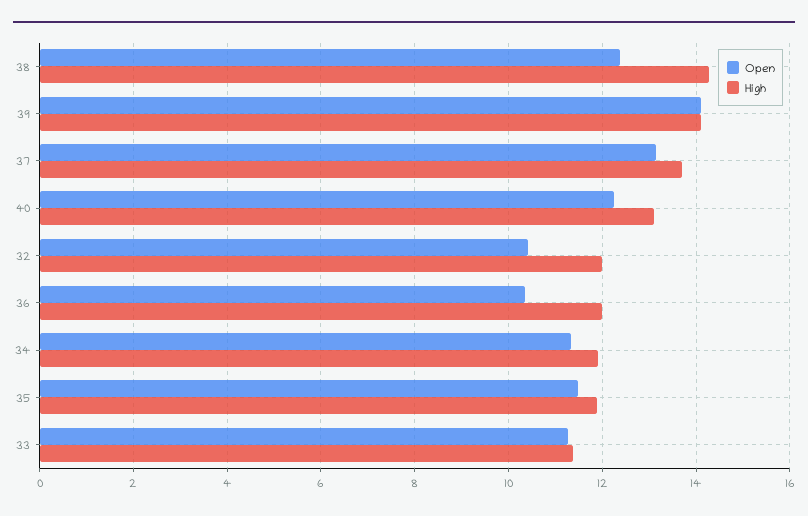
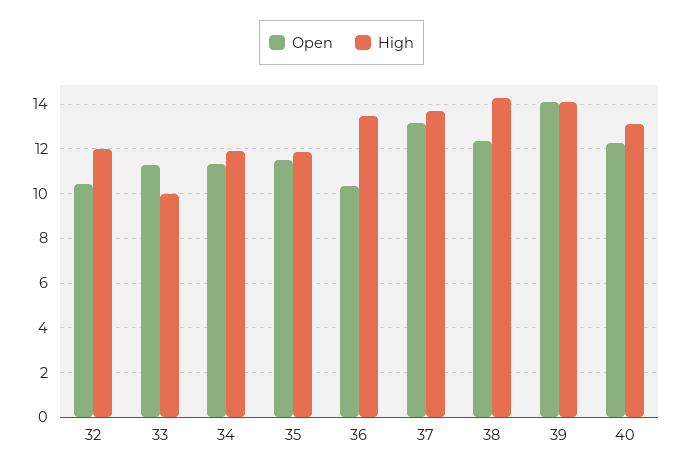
High, 36: 12 -> 13.5
High, 33: 11.4 -> 10

